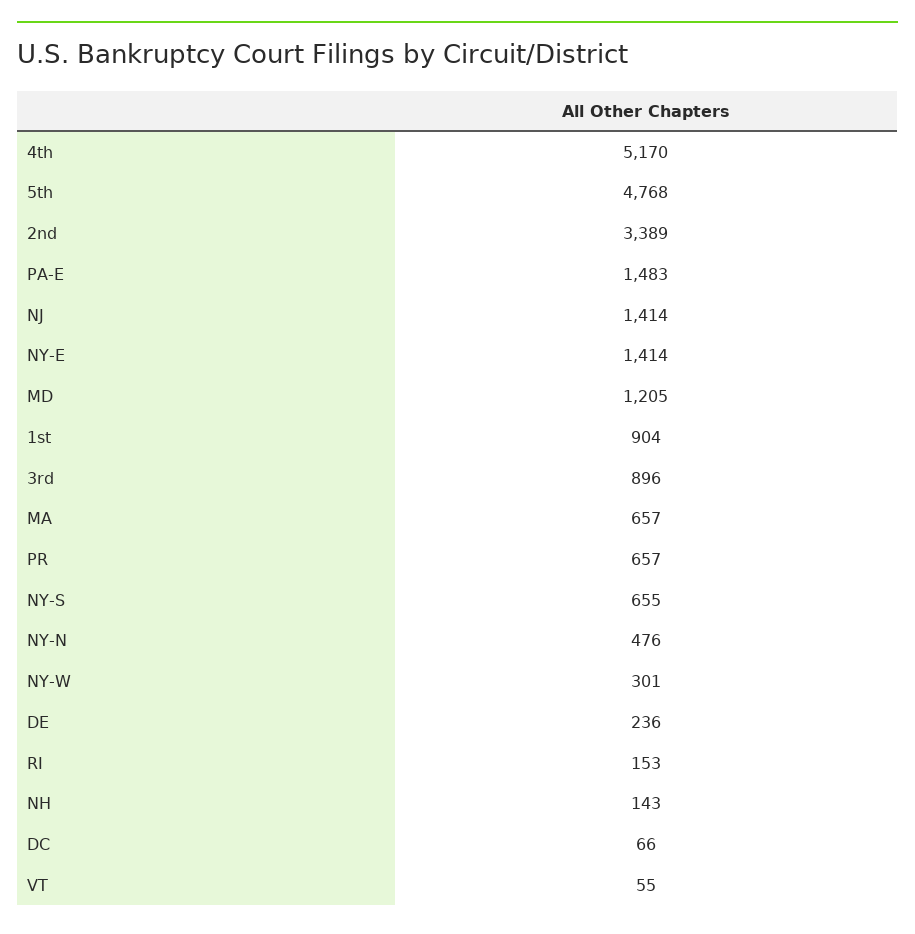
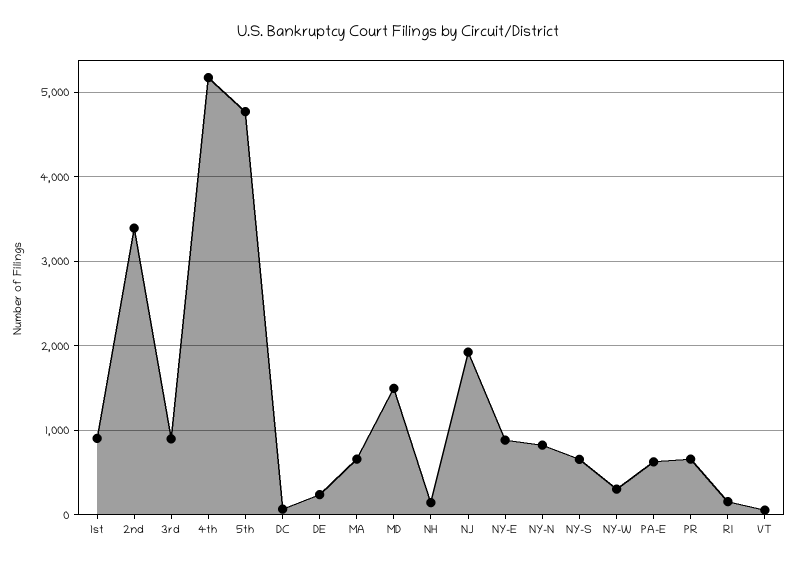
PA-E: 1483 -> 600
NJ: 1414 -> 1900
NY-E: 1414 -> 900
MD: 1205 -> 1500
NY-N: 476 -> 800

